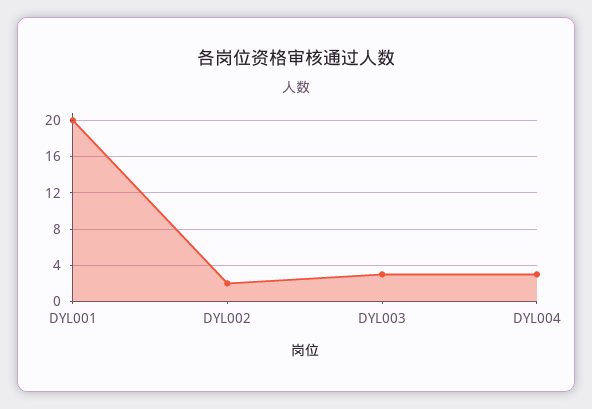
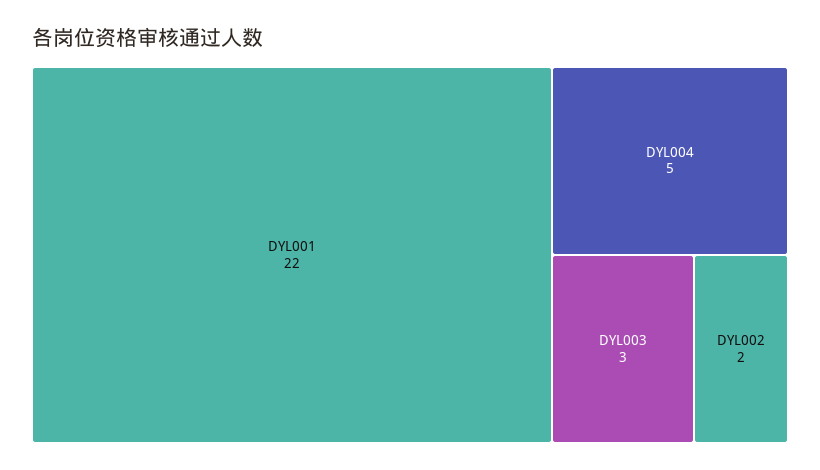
DYL001: 20 -> 22
DYL004: 3 -> 5

